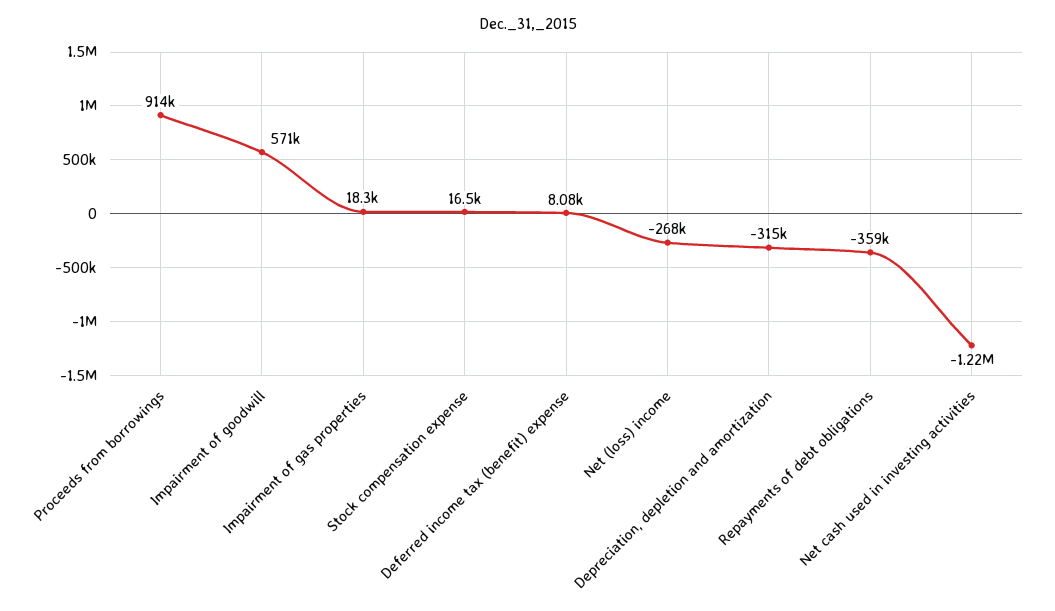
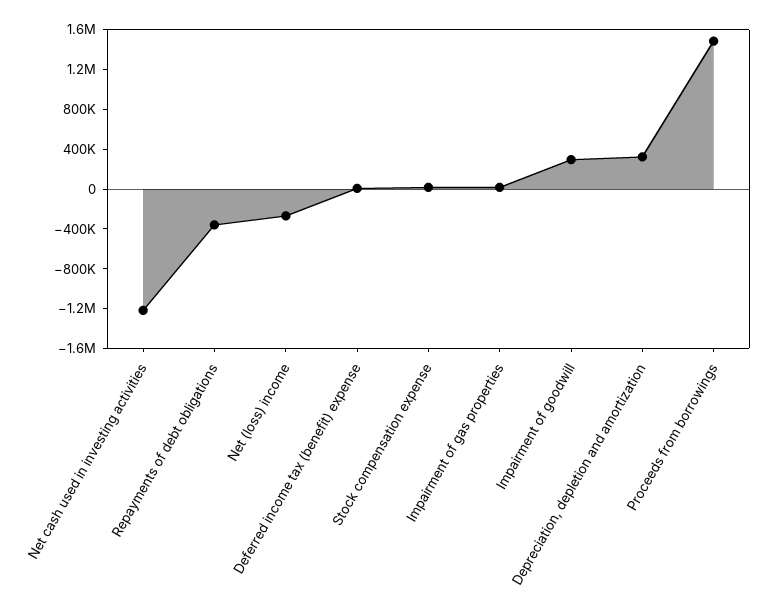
Proceeds from borrowings: 914000 -> 1500000
Impairment of goodwill: 571000 -> 300000
Depreciation, depletion and amortization: -315000 -> 300000

